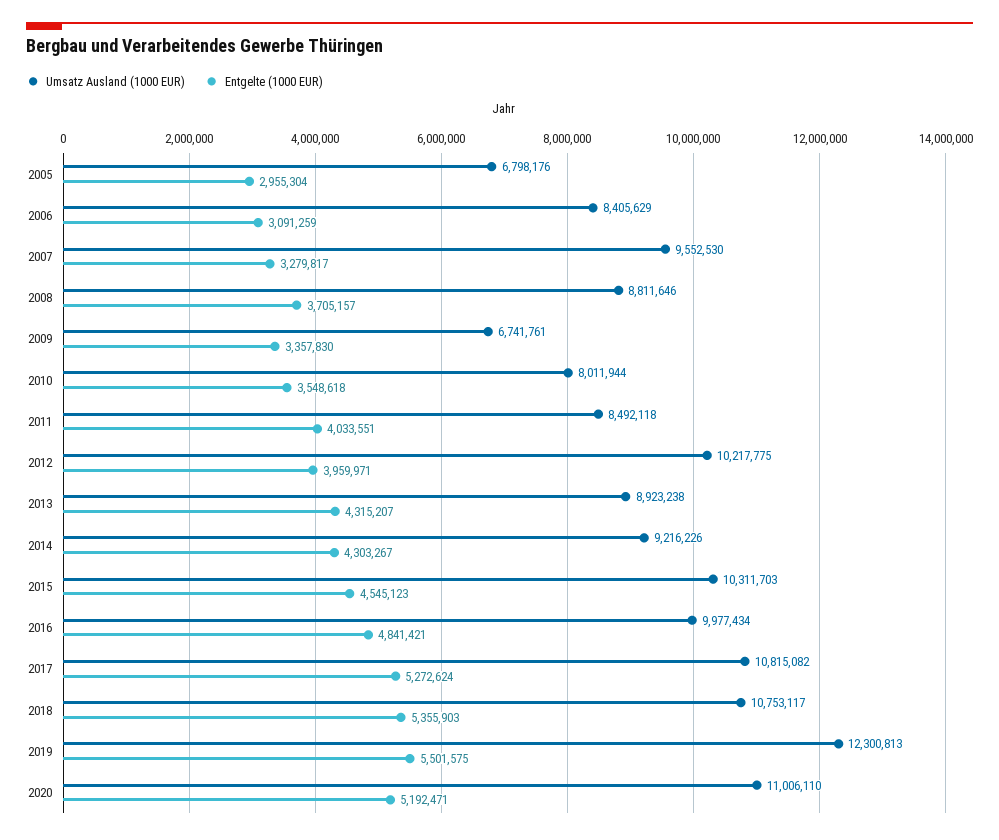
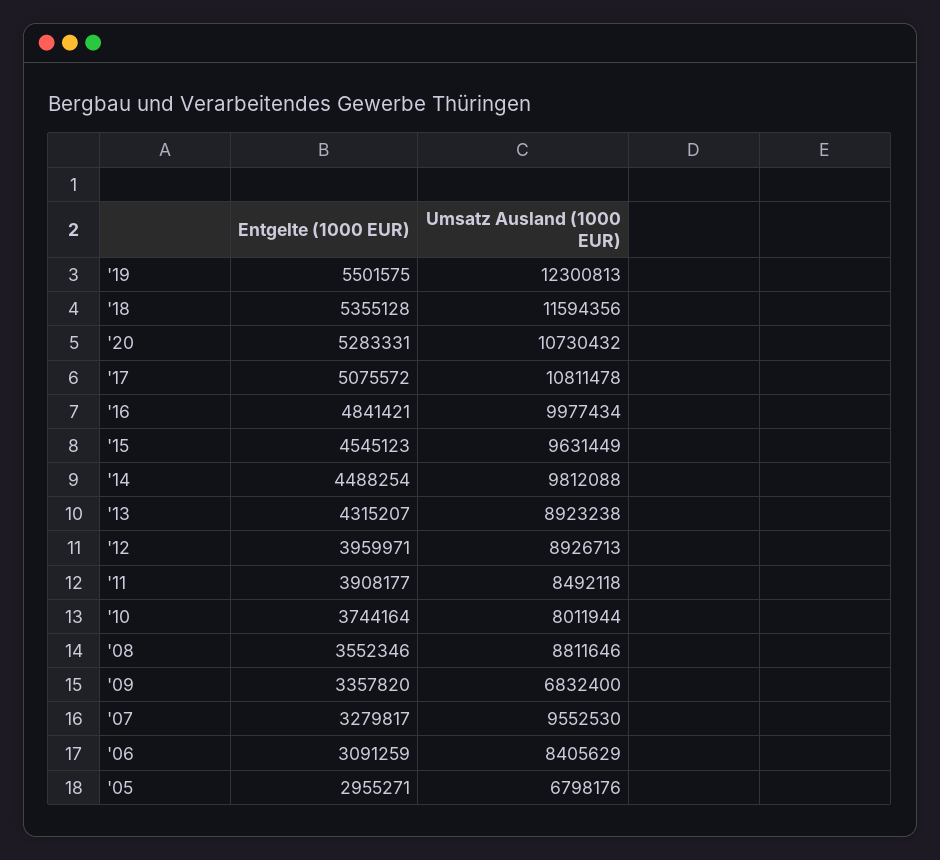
Entgelte (1000 EUR), 2005: 2955304 -> 2955271
Entgelte (1000 EUR), 2008: 3705157 -> 3552346
Umsatz Ausland (1000 EUR), 2009: 6741761 -> 6832400
Entgelte (1000 EUR), 2009: 3357830 -> 3357820
Entgelte (1000 EUR), 2010: 3548618 -> 3744164
Entgelte (1000 EUR), 2011: 4033551 -> 3908177
Umsatz Ausland (1000 EUR), 2012: 10217775 -> 8926713
Umsatz Ausland (1000 EUR), 2014: 9216226 -> 9812088
Entgelte (1000 EUR), 2014: 4303267 -> 4488254
Umsatz Ausland (1000 EUR), 2015: 10311703 -> 9631449
Umsatz Ausland (1000 EUR), 2017: 10815082 -> 10811478
Entgelte (1000 EUR), 2017: 5272624 -> 5075572
Umsatz Ausland (1000 EUR), 2018: 10753117 -> 11594356
Entgelte (1000 EUR), 2018: 5355903 -> 5355128
Umsatz Ausland (1000 EUR), 2020: 11006110 -> 10730432
Entgelte (1000 EUR), 2020: 5192471 -> 5283331

